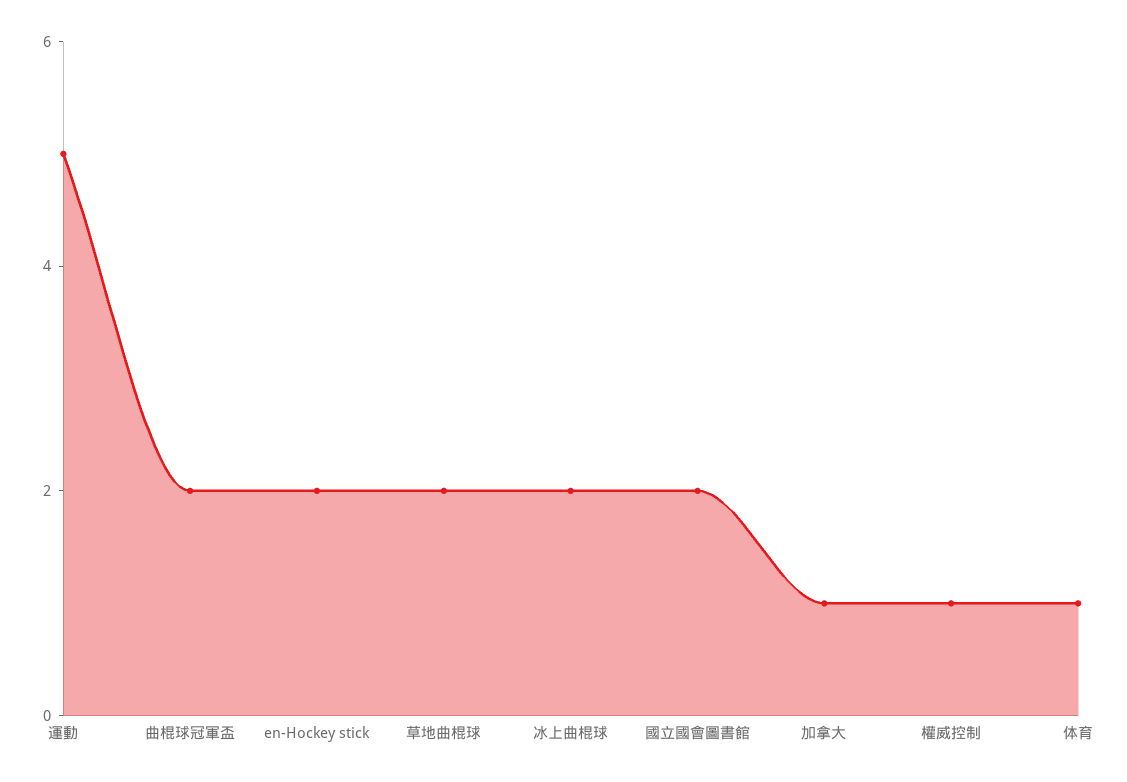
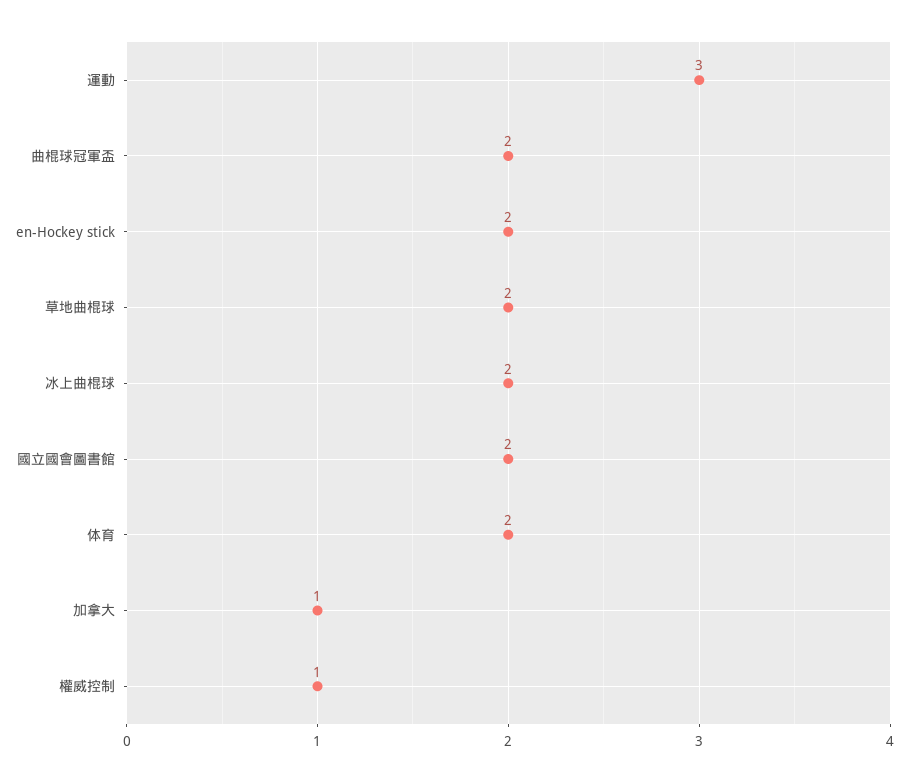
運動: 5 -> 3
体育: 1 -> 2

